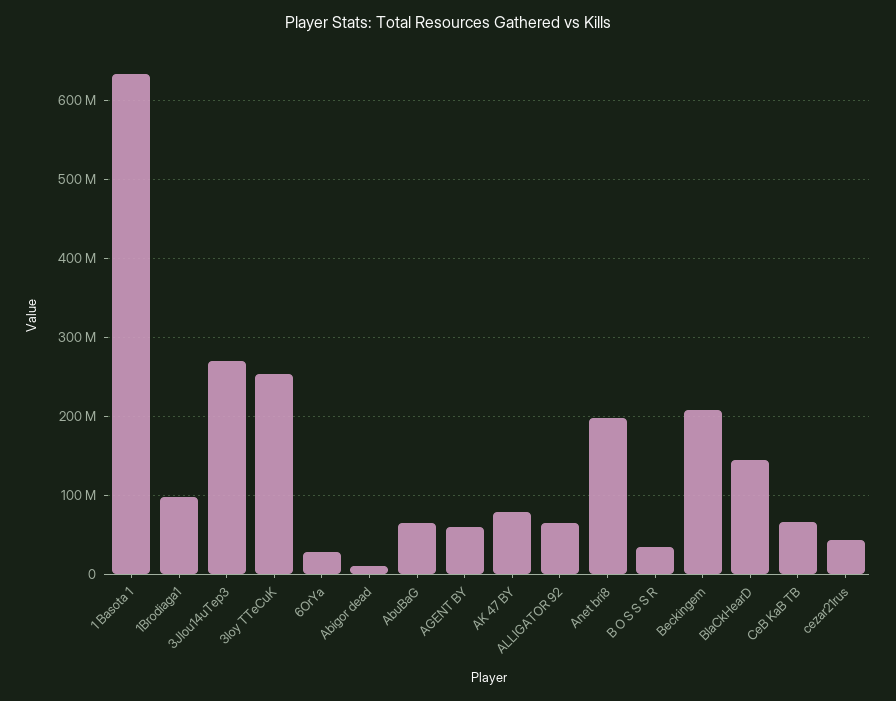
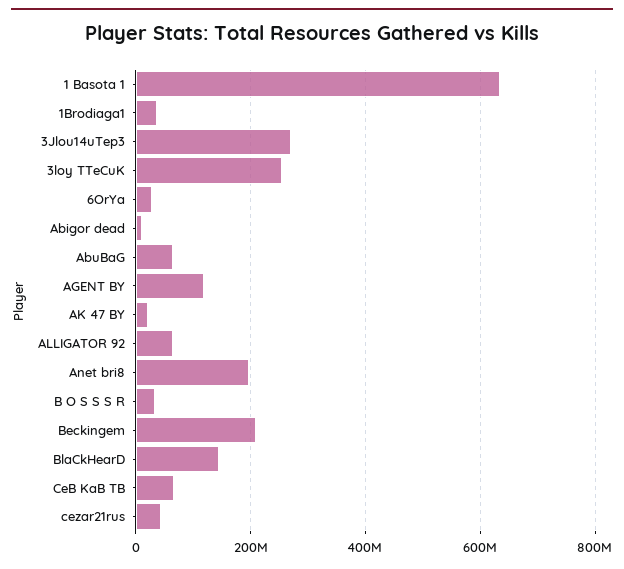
1Brodiaga1: 100000000 -> 40000000
AGENT BY: 60000000 -> 120000000
AK 47 BY: 80000000 -> 20000000

